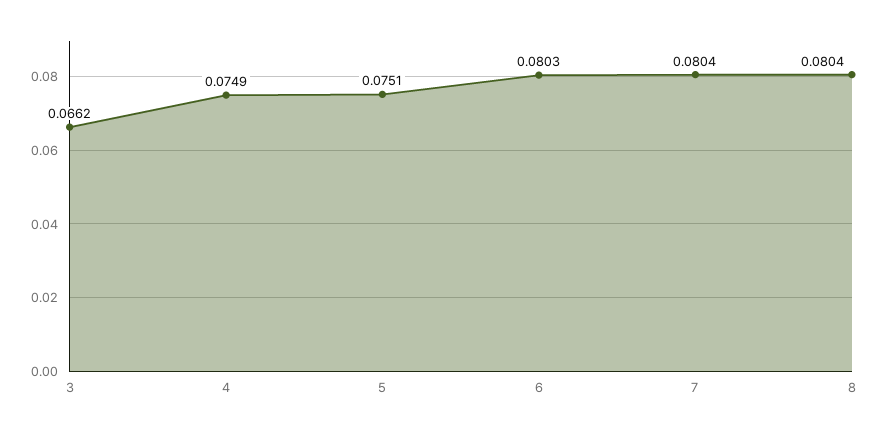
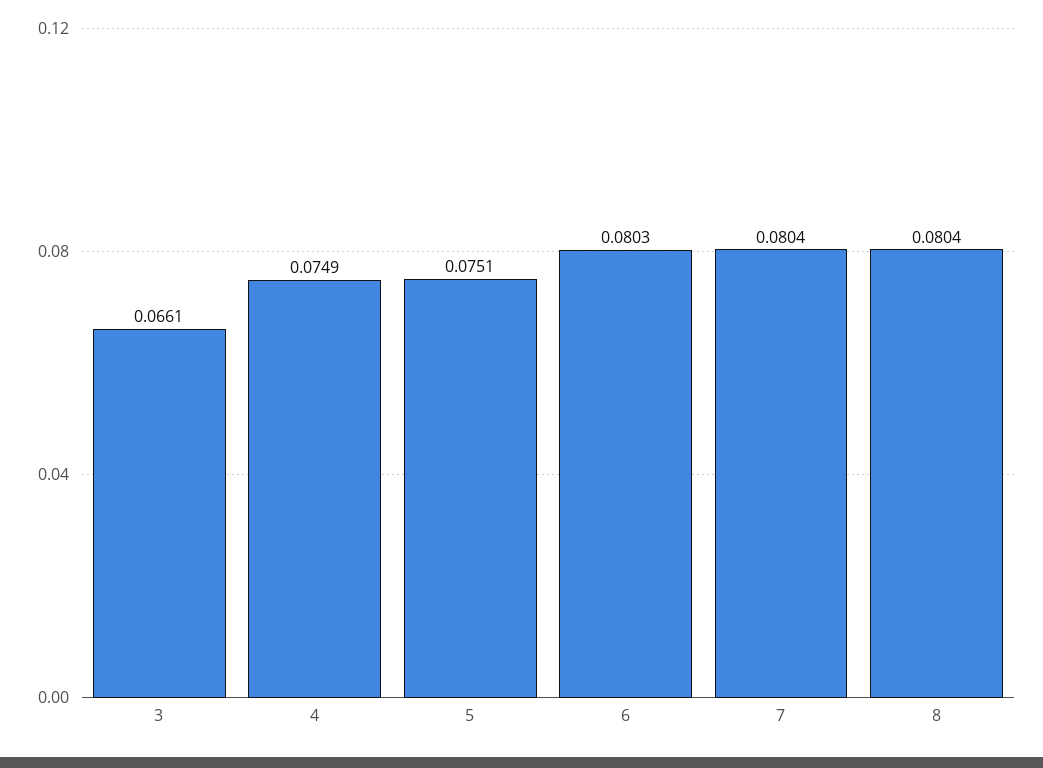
3: 0.0662 -> 0.0661

